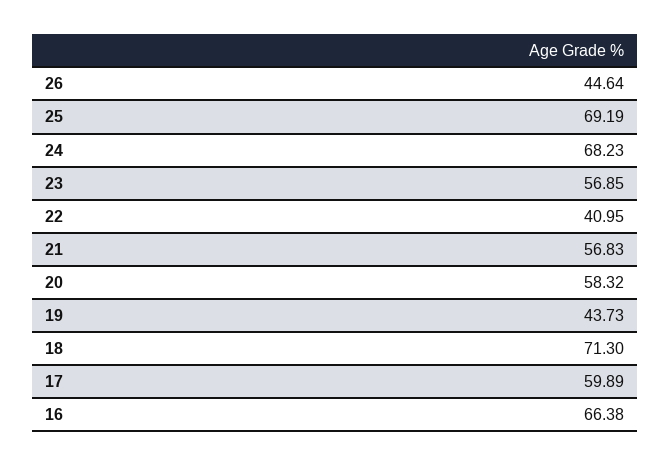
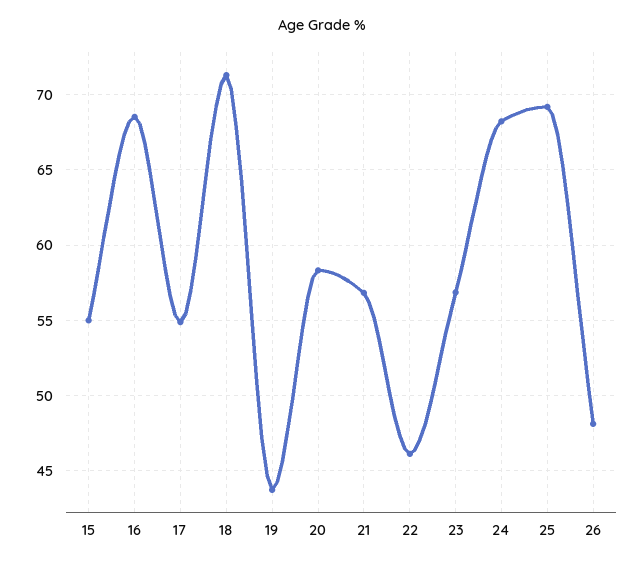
26: 44.64 -> 48
22: 40.95 -> 46
17: 59.89 -> 55
16: 66.38 -> 68.5
15: none -> 55

